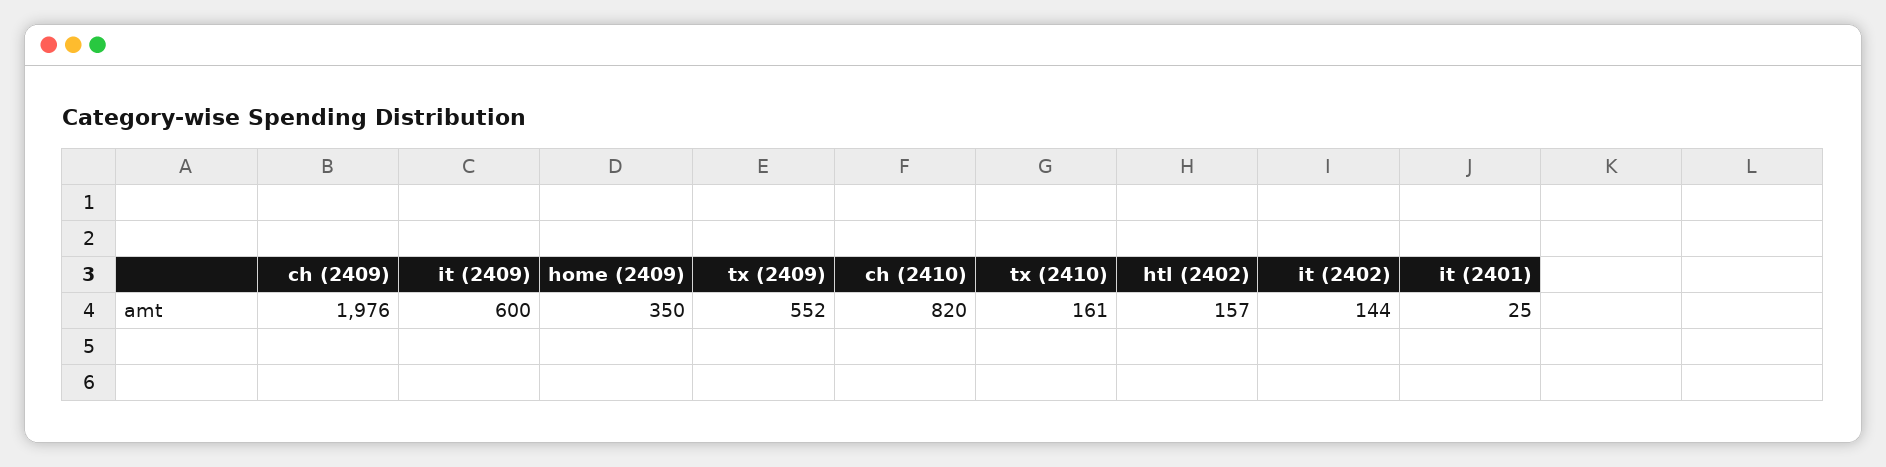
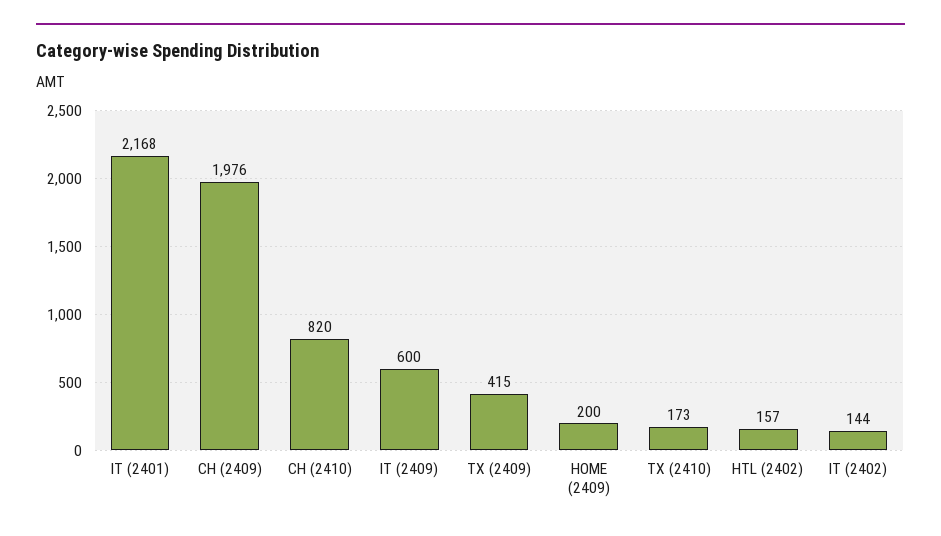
home (2409): 350 -> 200
tx (2409): 552 -> 415
tx (2410): 161 -> 173
it (2401): 25 -> 2168

